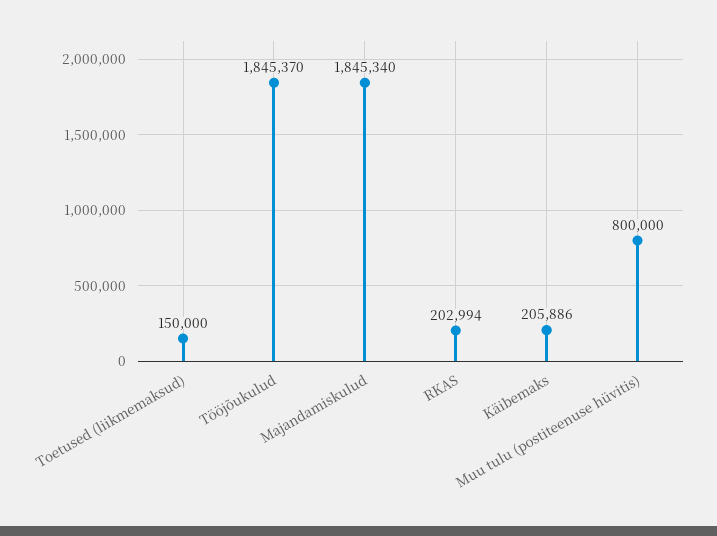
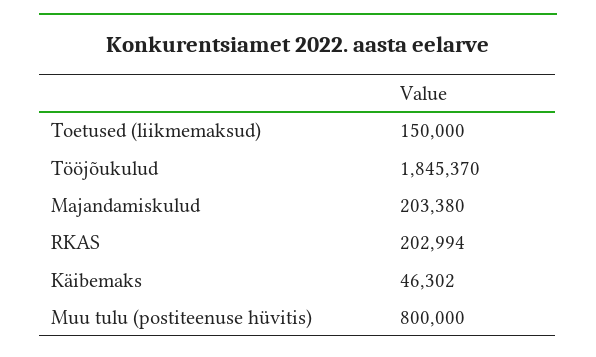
Majandamiskulud: 1845340 -> 203380
Käibemaks: 205886 -> 46302

